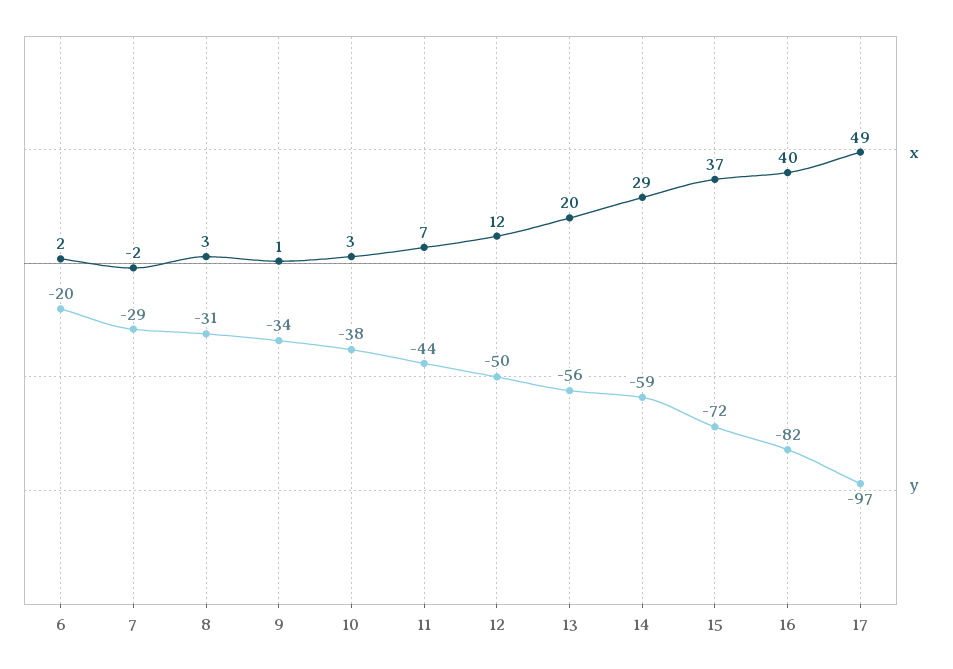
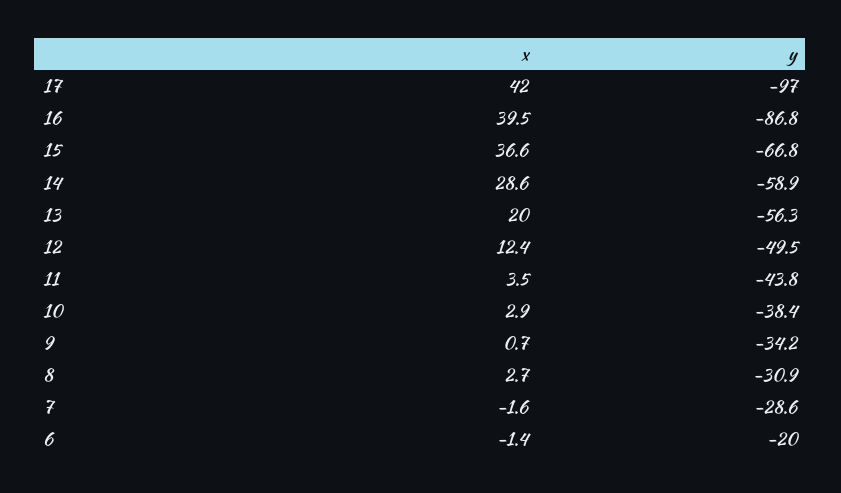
x, 6: 2 -> -1.4
x, 11: 7 -> 3.5
y, 15: -72 -> -66.8
y, 16: -82 -> -86.8
x, 17: 49 -> 42

